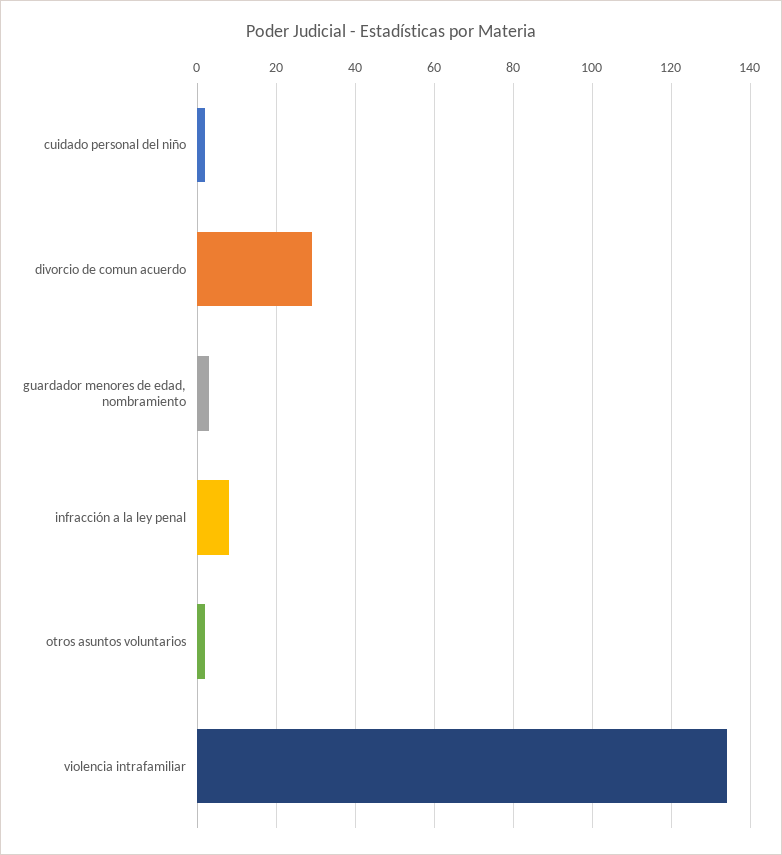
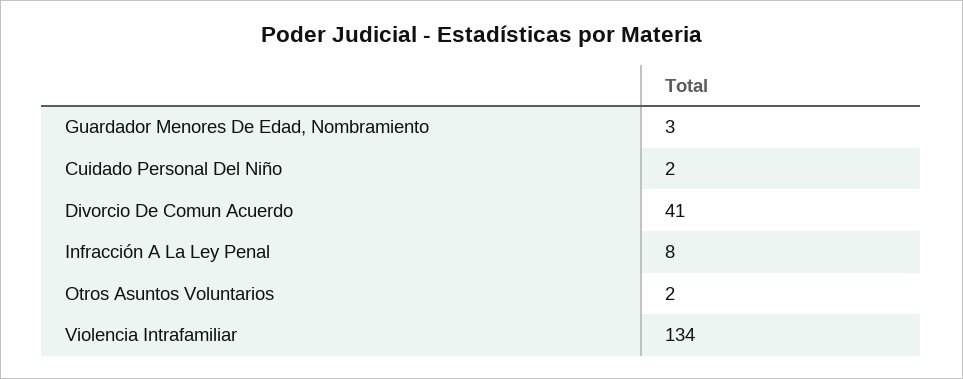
divorcio de comun acuerdo: 30 -> 41

